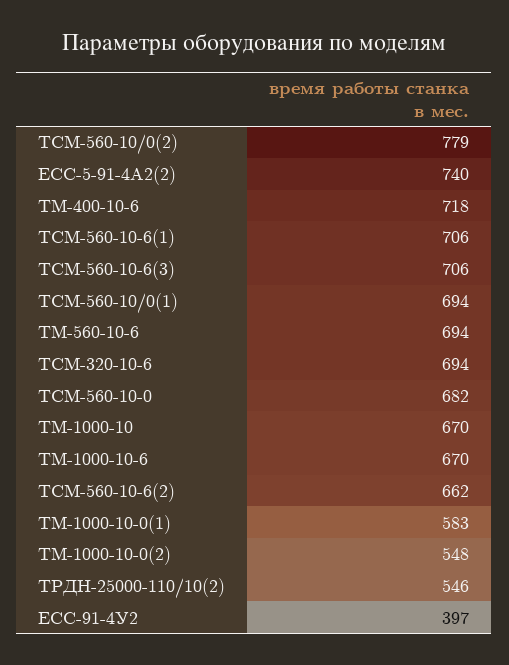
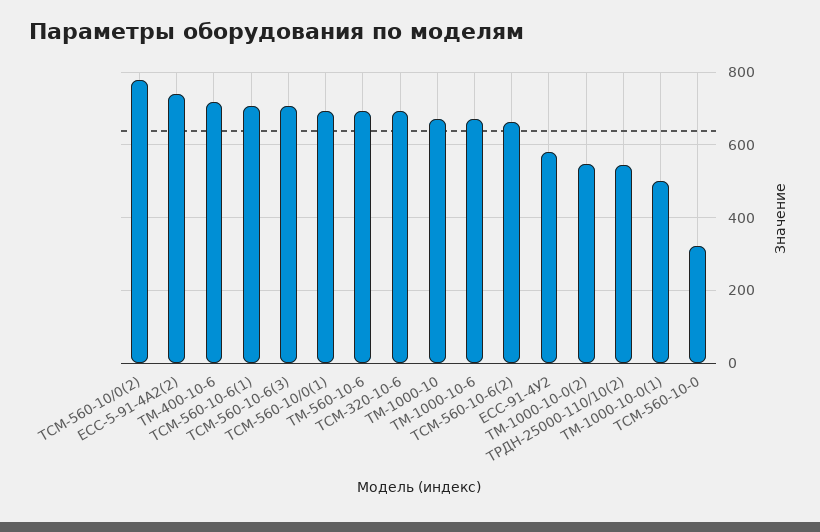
ТСМ-560-10-0: 682 -> 320
ТМ-1000-10-0(1): 583 -> 500
ЕСС-91-4У2: 397 -> 580

